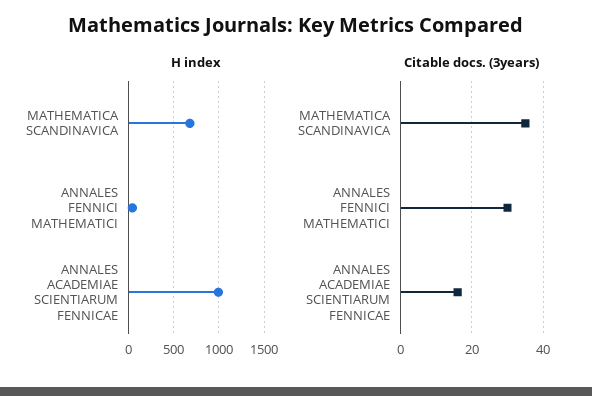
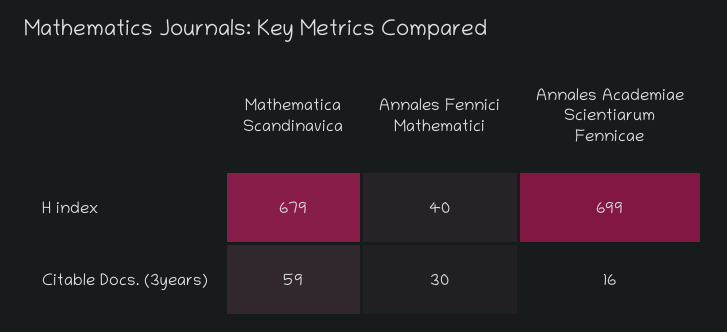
H index, ANNALES ACADEMIAE SCIENTIARUM FENNICAE: 1000 -> 699
Citable docs. (3years), MATHEMATICA SCANDINAVICA: 35 -> 59

